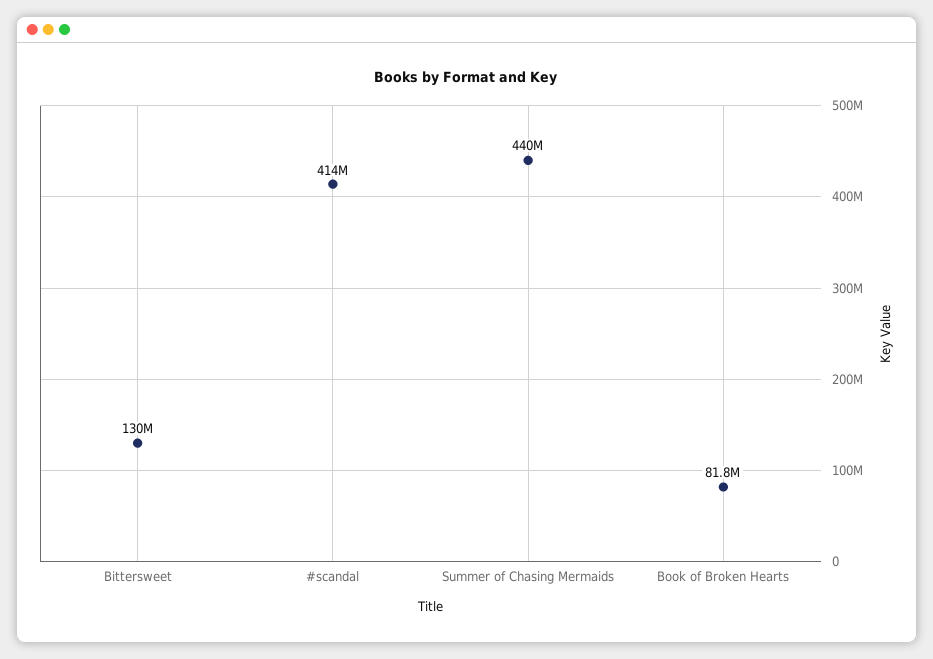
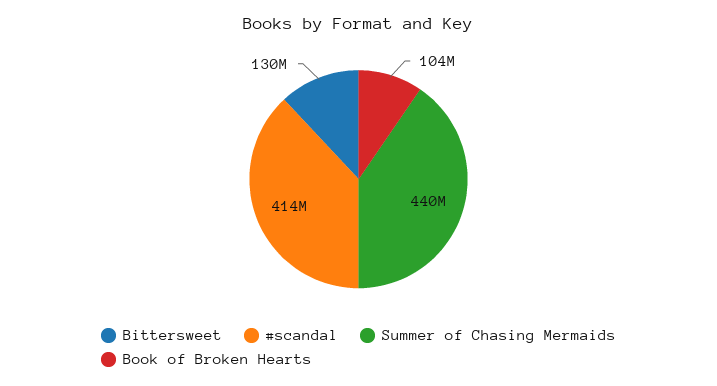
Book of Broken Hearts: 81800000 -> 104000000

